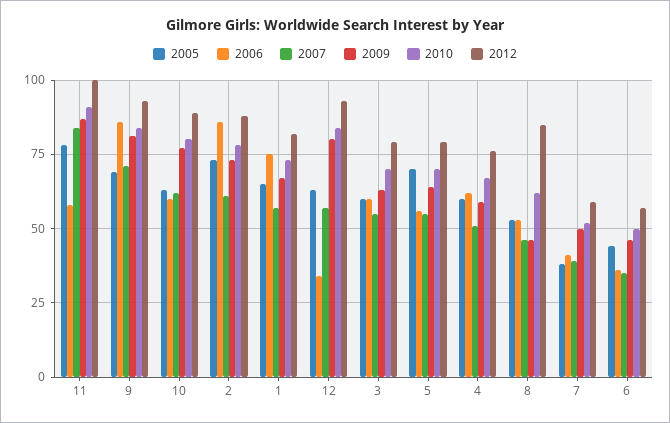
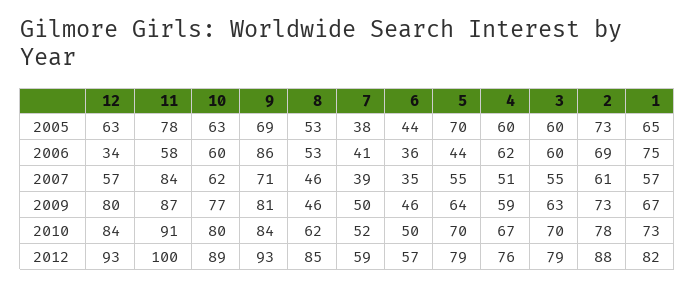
2006, 2: 85 -> 69
2006, 5: 55 -> 44

